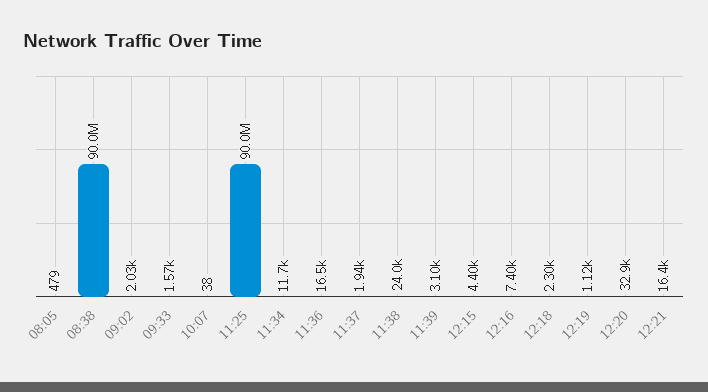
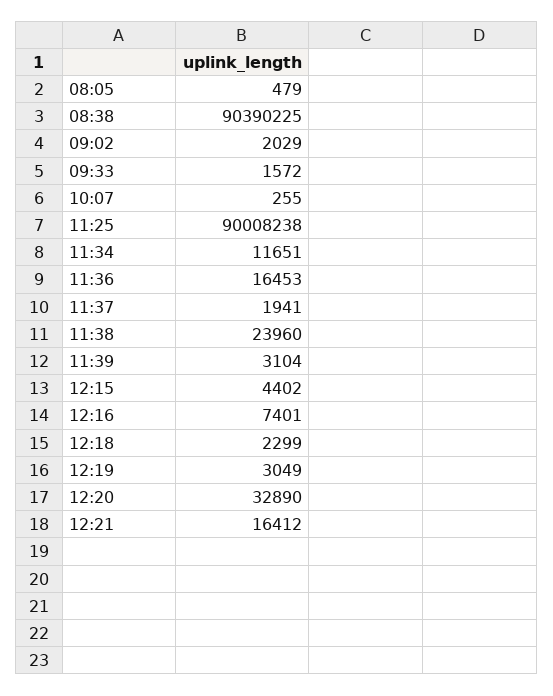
08:38: 90000000 -> 90390225
10:07: 38 -> 255
12:19: 1120 -> 3049

